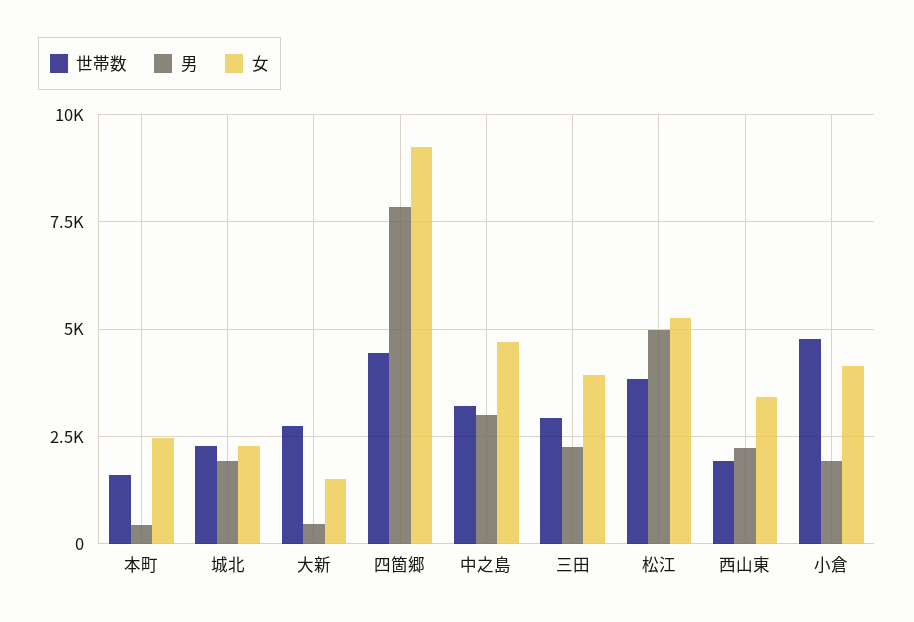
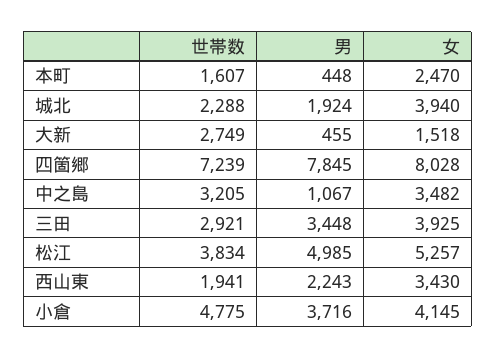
女, 城北: 2250 -> 3940
世帯数, 四箇郷: 4500 -> 7239
女, 四箇郷: 9250 -> 8028
男, 中之島: 3000 -> 1067
女, 中之島: 4750 -> 3482
男, 三田: 2250 -> 3448
男, 小倉: 2000 -> 3716

